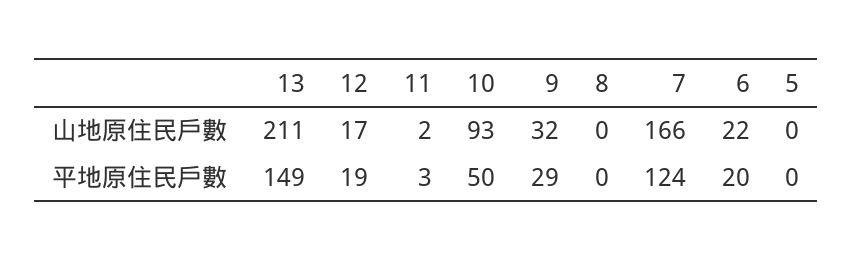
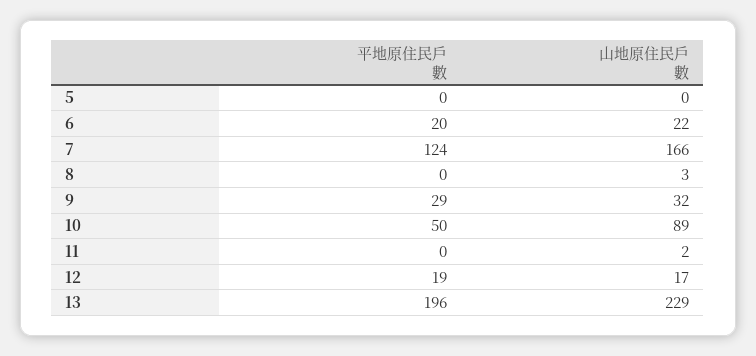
13, 山地原住民戶數: 211 -> 229
10, 山地原住民戶數: 93 -> 89
8, 山地原住民戶數: 0 -> 3
13, 平地原住民戶數: 149 -> 196
11, 平地原住民戶數: 3 -> 0

